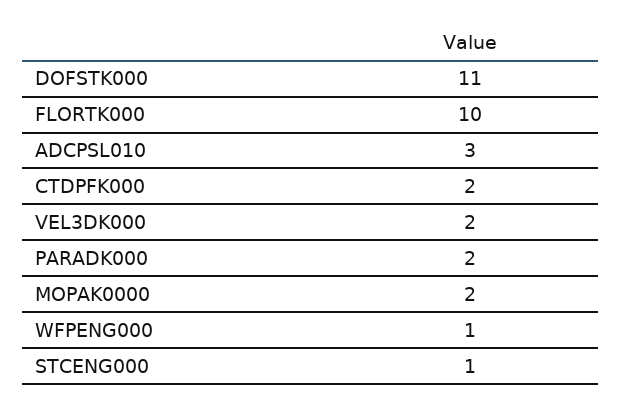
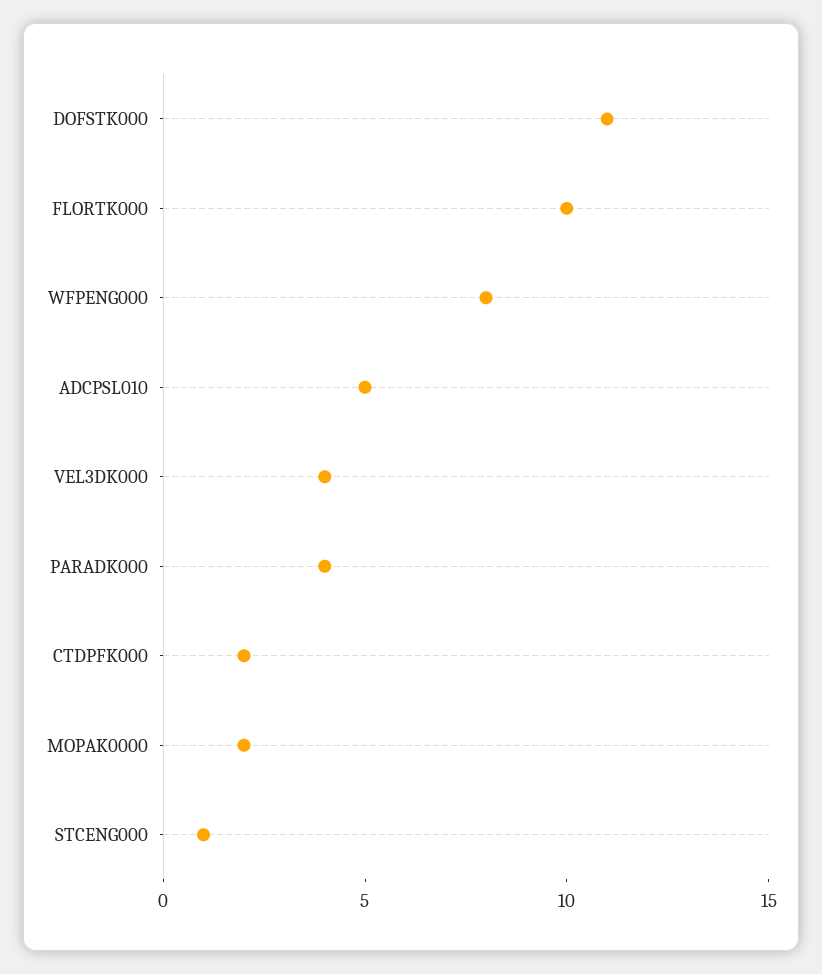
ADCPSL010: 3 -> 5
VEL3DK000: 2 -> 4
PARADK000: 2 -> 4
WFPENG000: 1 -> 8

